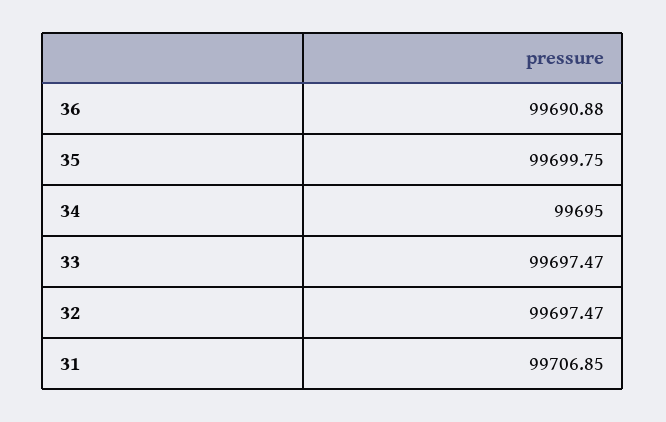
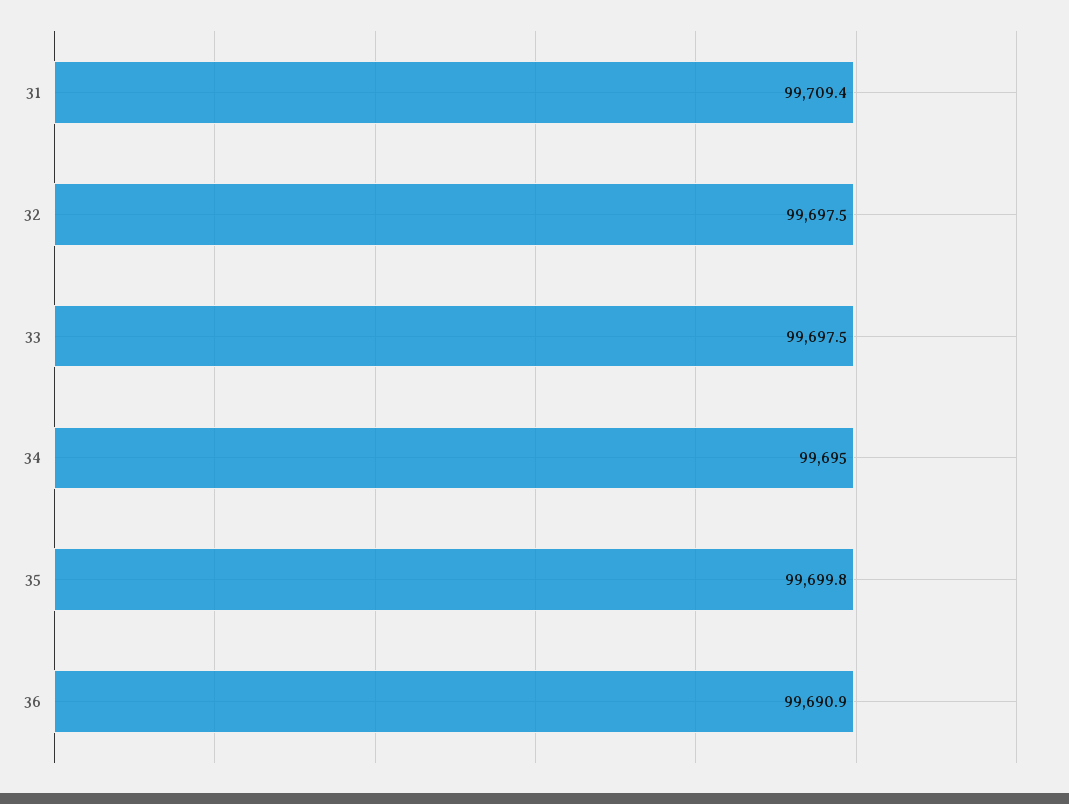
31: 99706.85 -> 99709.4

